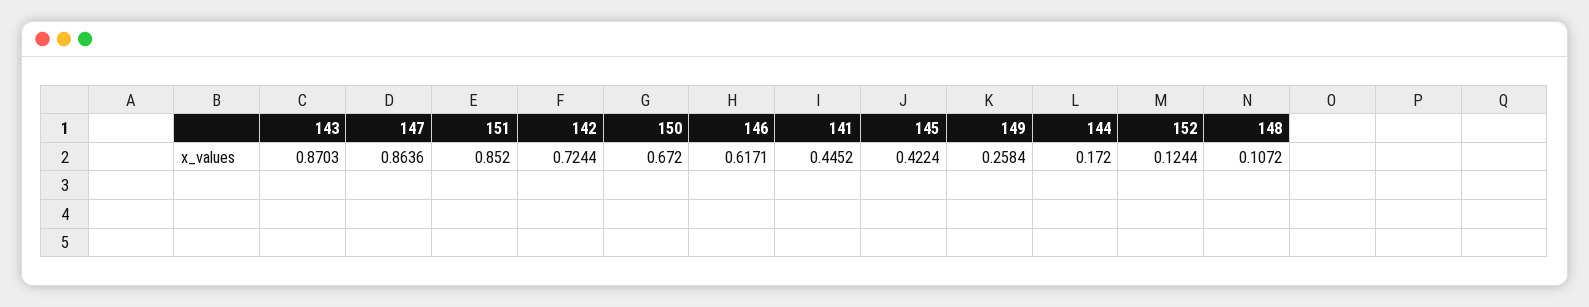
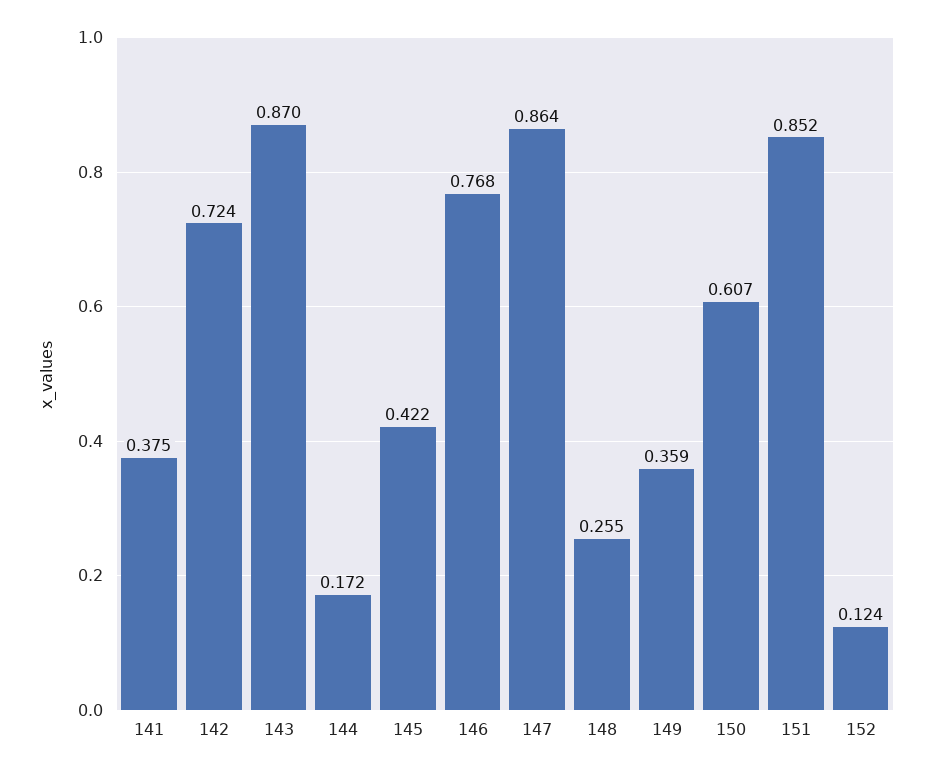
150: 0.672 -> 0.607
146: 0.6171 -> 0.768
141: 0.4452 -> 0.375
149: 0.2584 -> 0.359
148: 0.1072 -> 0.255

